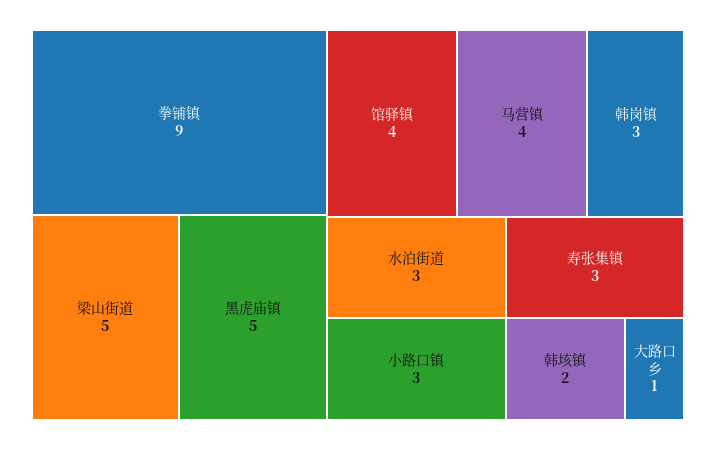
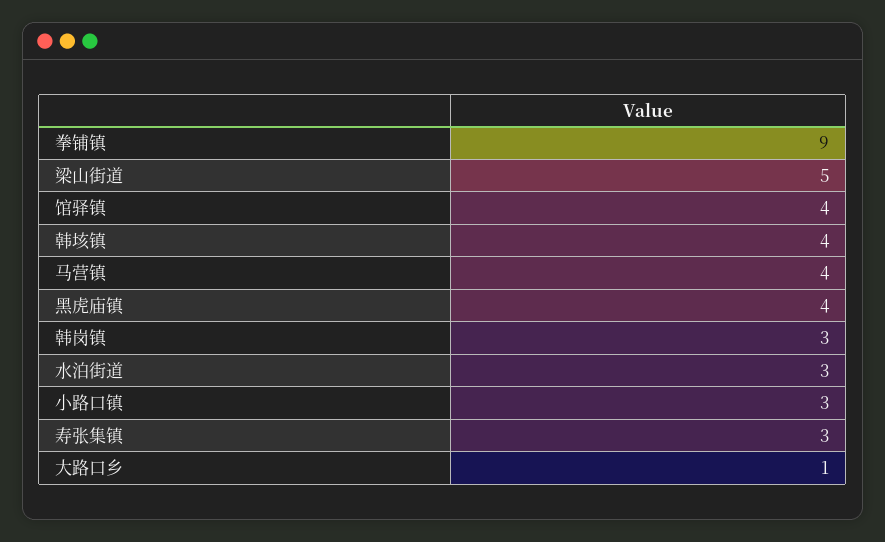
黑虎庙镇: 5 -> 4
韩垓镇: 2 -> 4

